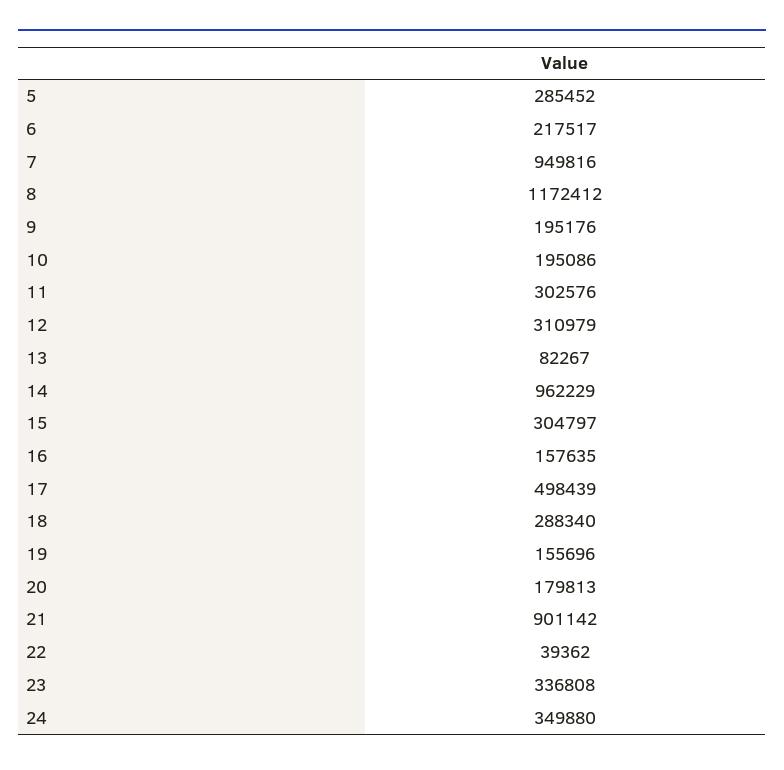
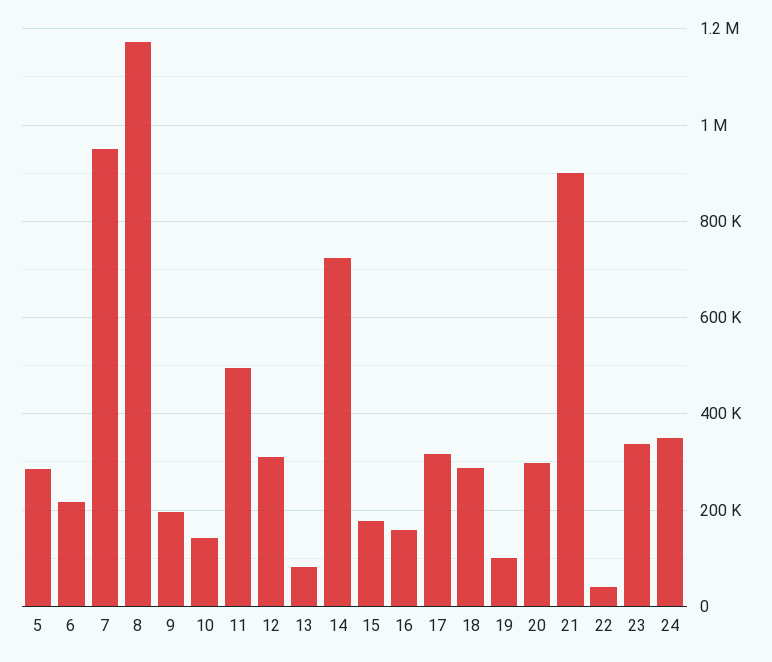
10: 195086 -> 140000
11: 302576 -> 500000
14: 962229 -> 720000
15: 304797 -> 180000
17: 498439 -> 320000
19: 155696 -> 100000
20: 179813 -> 300000

